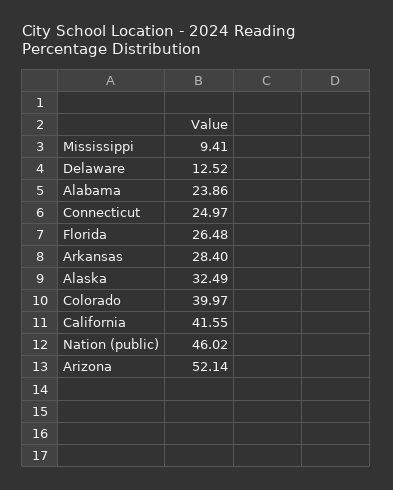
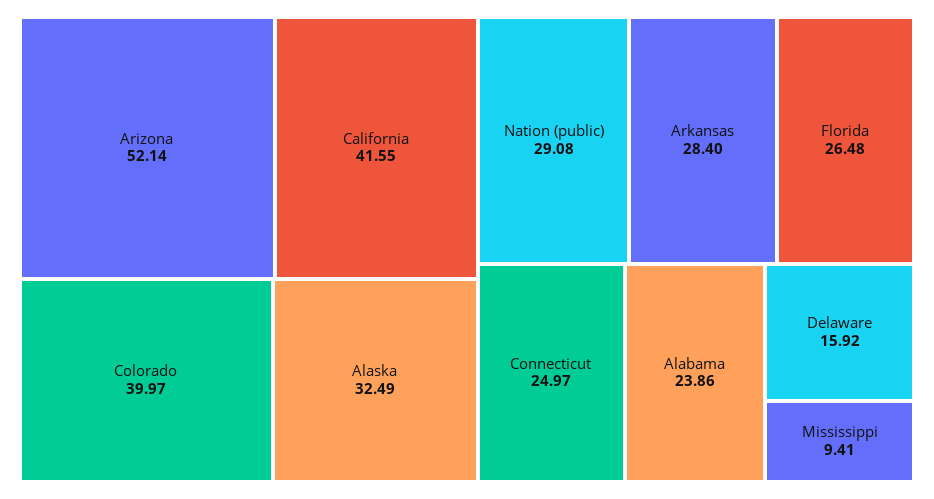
Delaware: 12.52 -> 15.92
Nation (public): 46.02 -> 29.08

